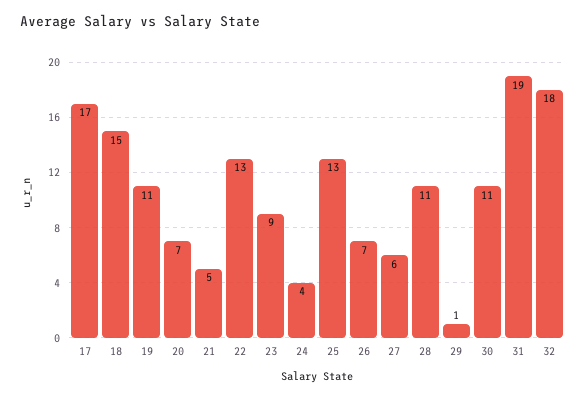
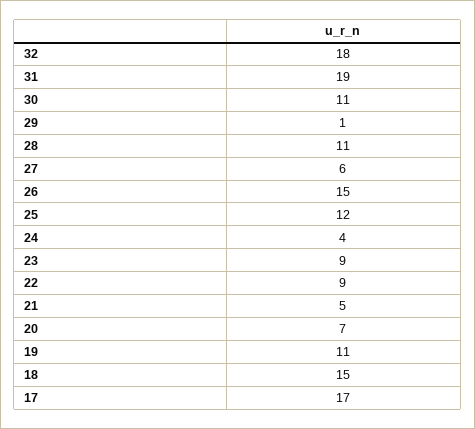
22: 13 -> 9
25: 13 -> 12
26: 7 -> 15

